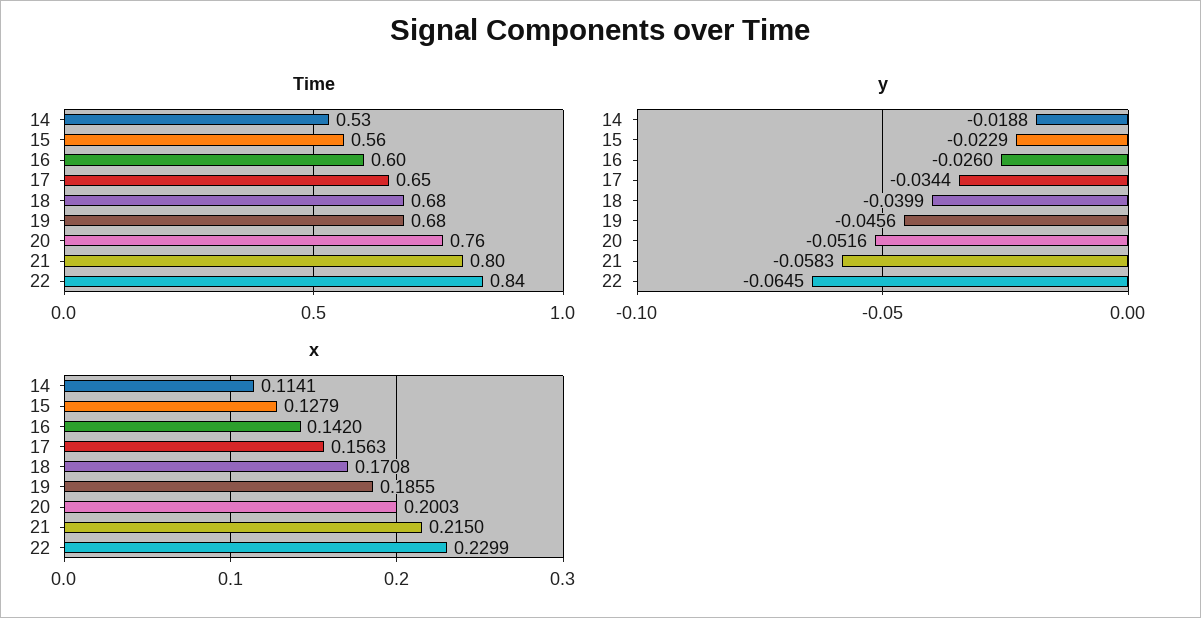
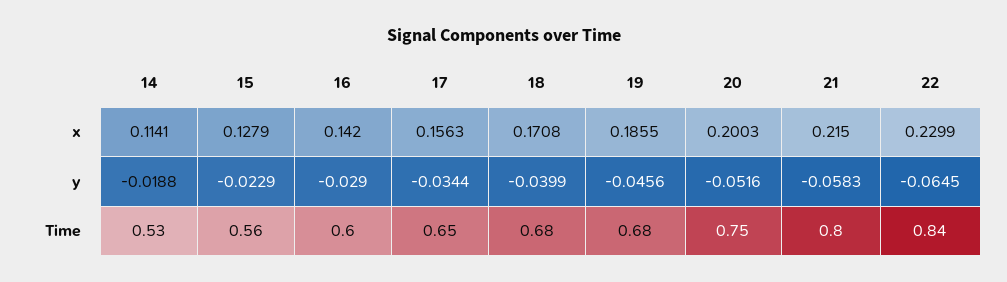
Time, 20: 0.76 -> 0.75
y, 16: -0.026 -> -0.029

